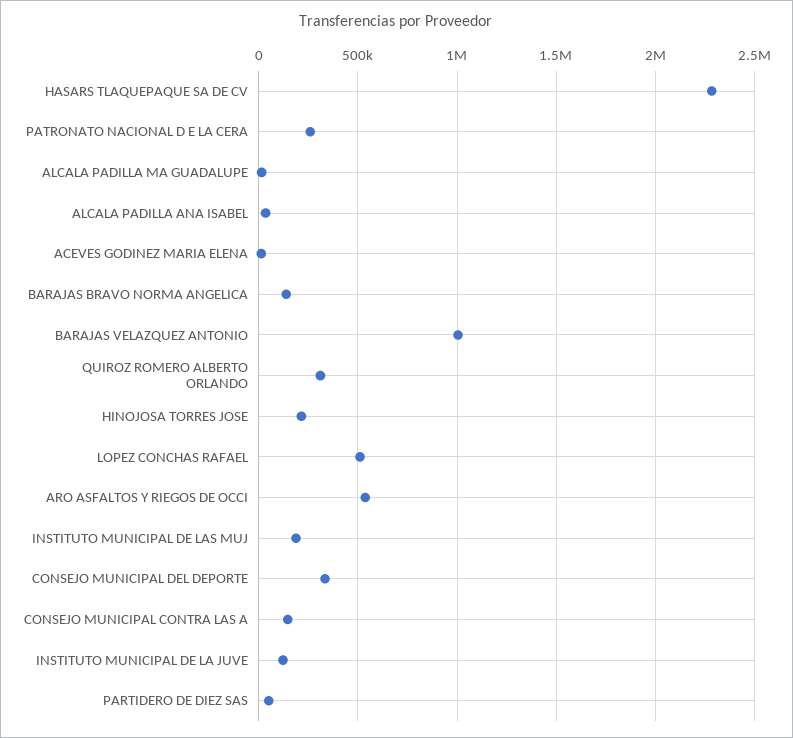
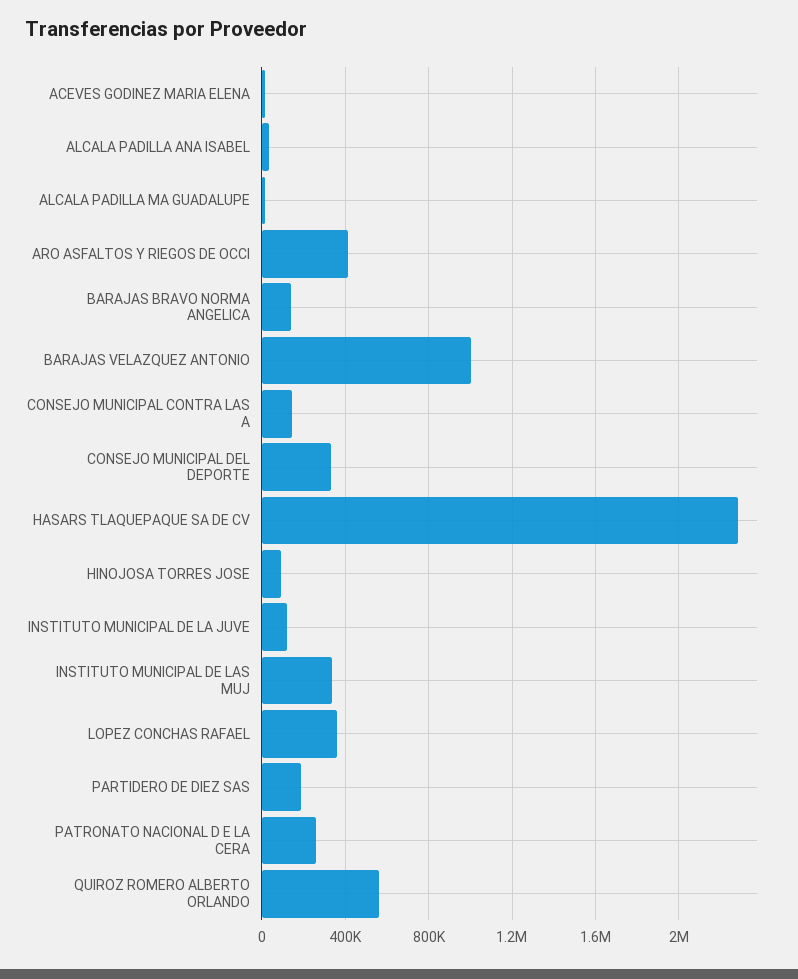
QUIROZ ROMERO ALBERTO ORLANDO: 300000 -> 550000
HINOJOSA TORRES JOSE: 200000 -> 100000
LOPEZ CONCHAS RAFAEL: 500000 -> 350000
ARO ASFALTOS Y RIEGOS DE OCCI: 550000 -> 400000
INSTITUTO MUNICIPAL DE LAS MUJ: 200000 -> 350000
PARTIDERO DE DIEZ SAS: 50000 -> 200000

